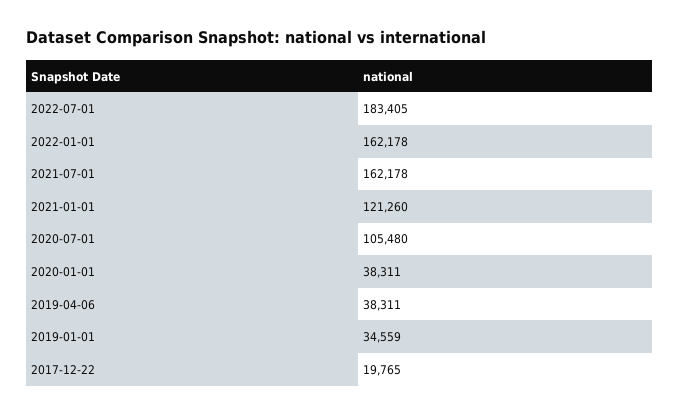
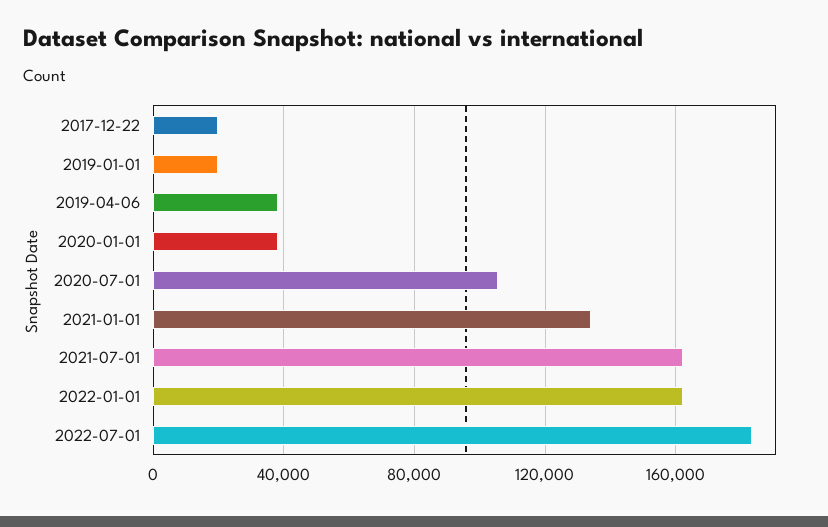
2021-01-01: 121260 -> 135000
2019-01-01: 34559 -> 20000

